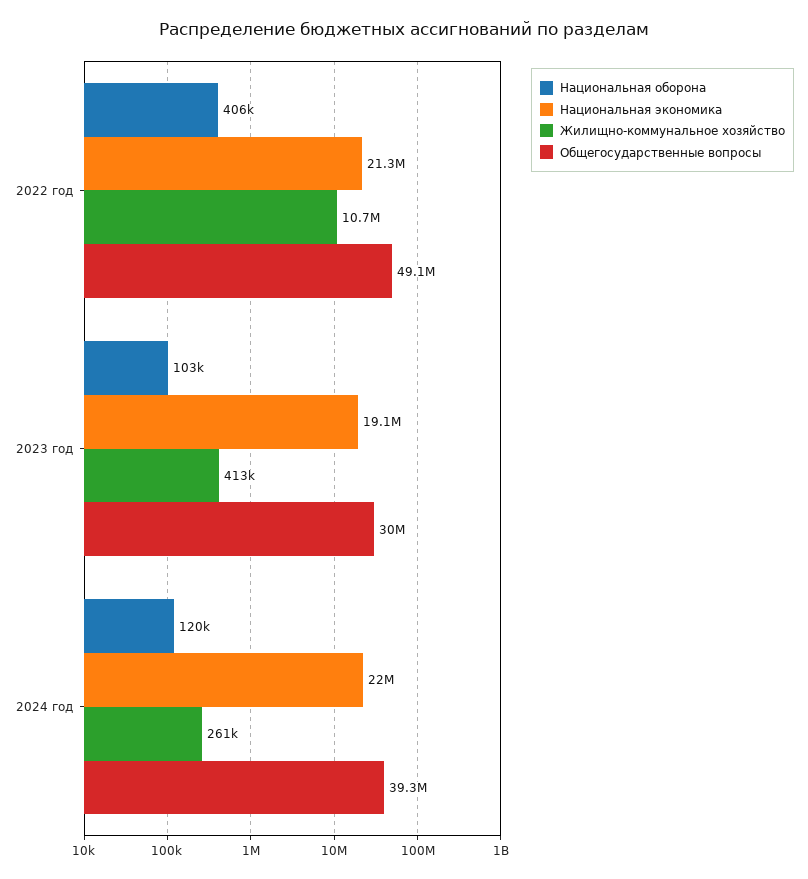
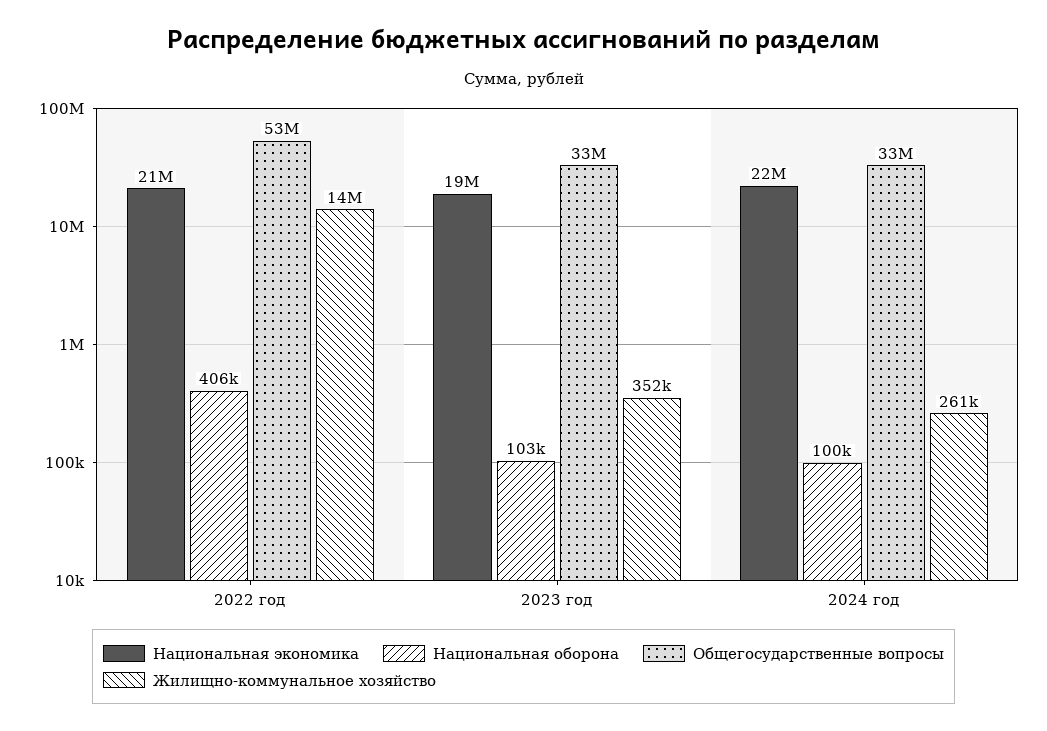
Жилищно-коммунальное хозяйство, 2022 год: 10700000 -> 14000000
Общегосударственные вопросы, 2022 год: 49100000 -> 53000000
Жилищно-коммунальное хозяйство, 2023 год: 413000 -> 352000
Общегосударственные вопросы, 2023 год: 30000000 -> 33000000
Национальная оборона, 2024 год: 120000 -> 100000
Общегосударственные вопросы, 2024 год: 39300000 -> 33000000

